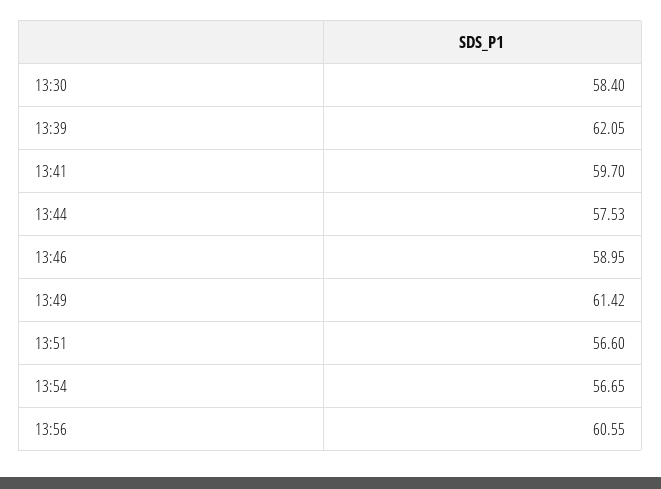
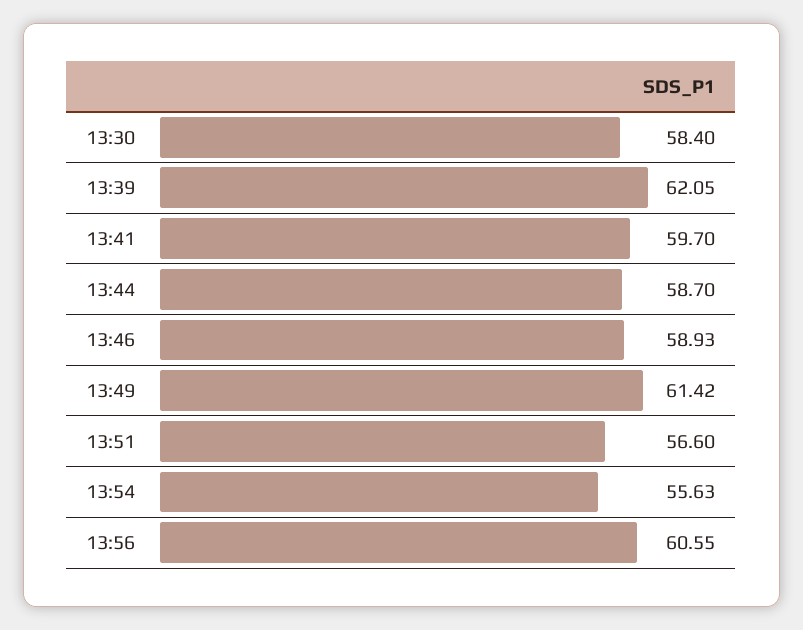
13:44: 57.53 -> 58.7
13:46: 58.95 -> 58.93
13:54: 56.65 -> 55.63

